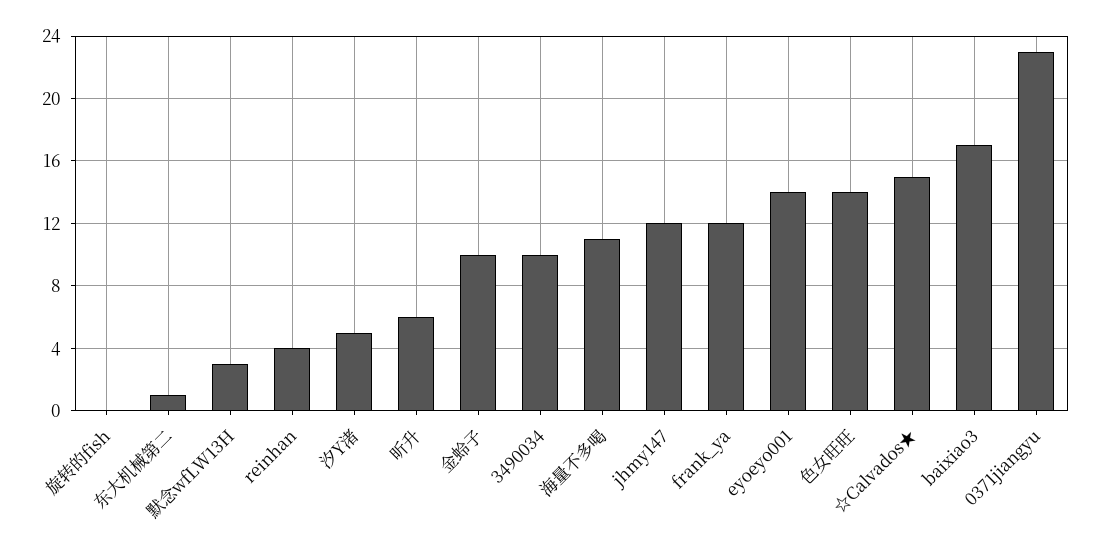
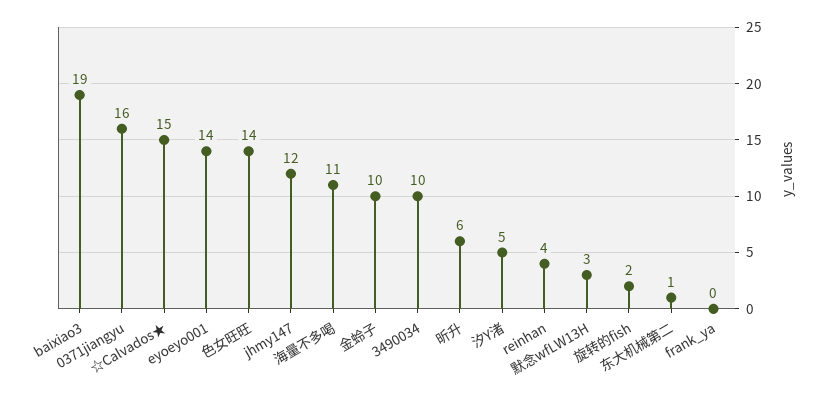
旋转的fish: 0 -> 2
frank_ya: 12 -> 0
baixiao3: 17 -> 19
0371jiangyu: 23 -> 16

